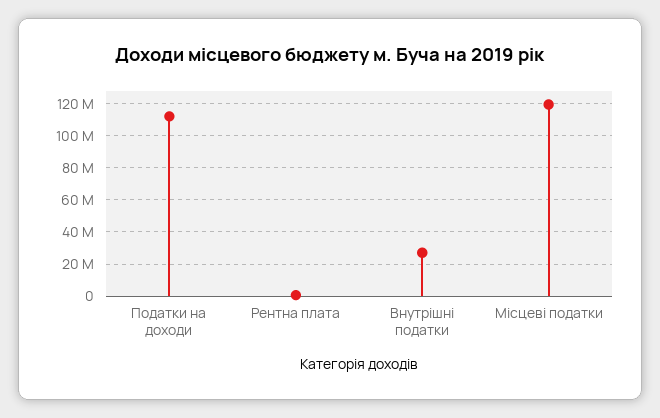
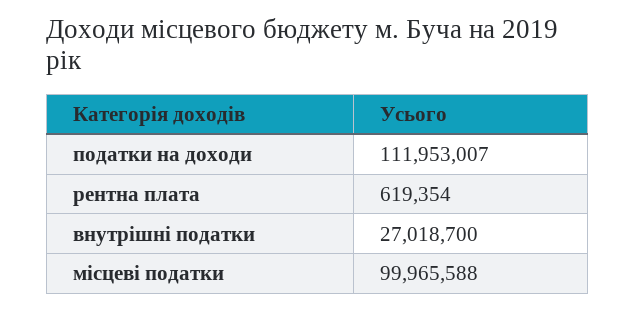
Місцеві податки: 120000000 -> 99965588

